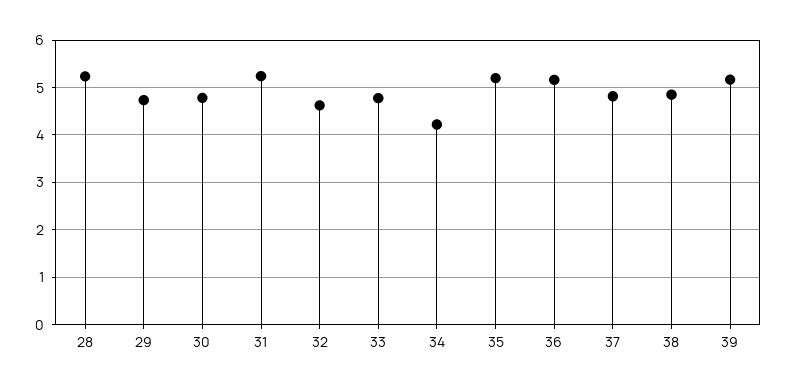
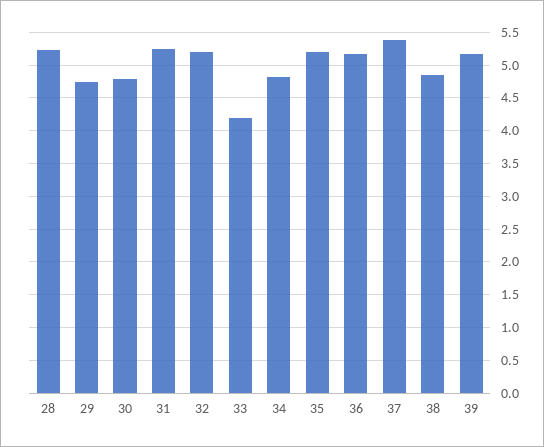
32: 4.6 -> 5.2
33: 4.8 -> 4.2
34: 4.2 -> 4.8
37: 4.8 -> 5.4

